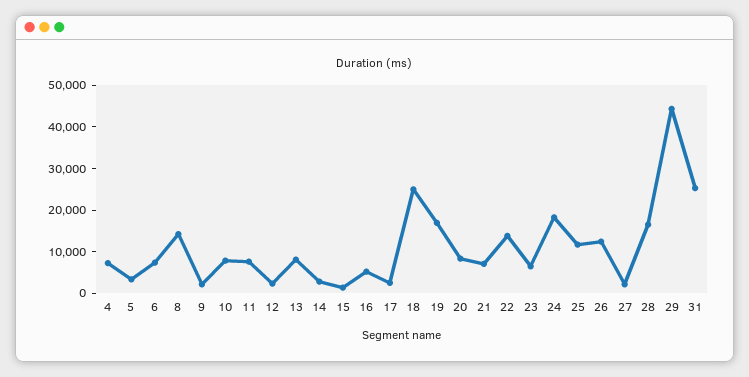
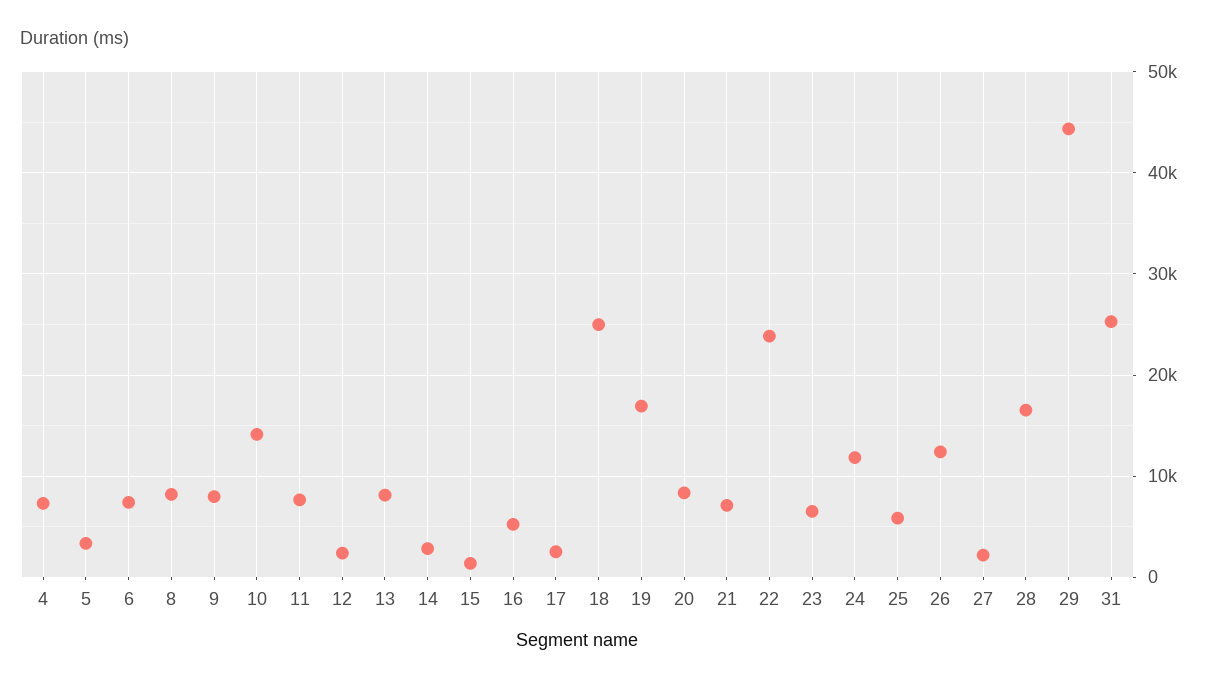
8: 14000 -> 8000
9: 2000 -> 8000
10: 8000 -> 14000
22: 14000 -> 24000
24: 18000 -> 12000
25: 12000 -> 6000

